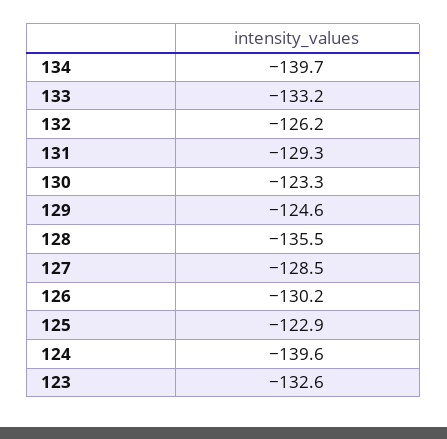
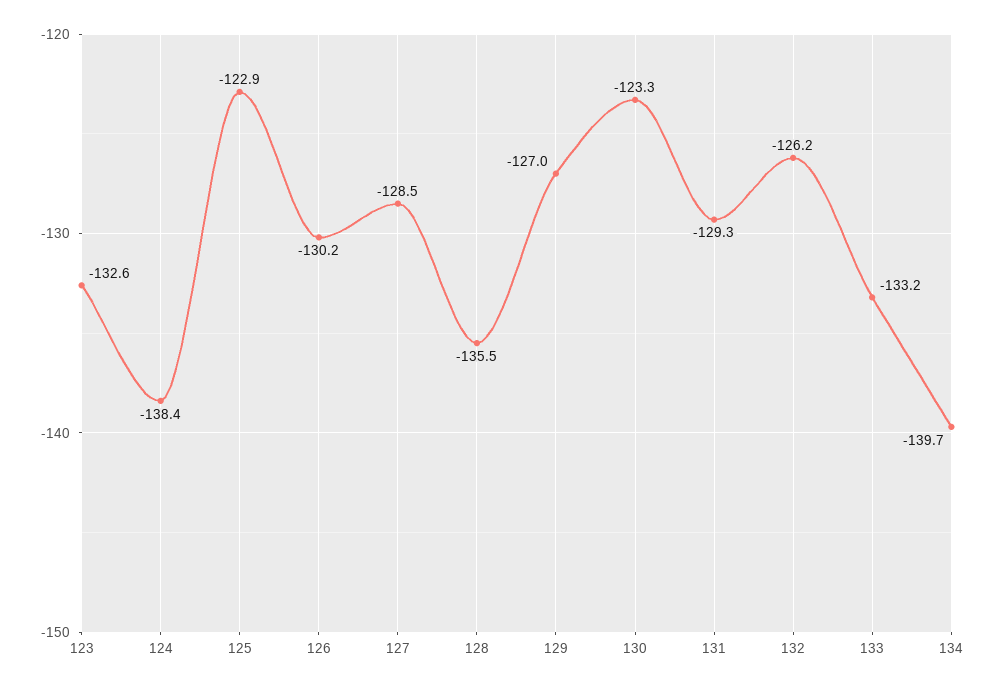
129: -124.6 -> -127
124: -139.6 -> -138.4

